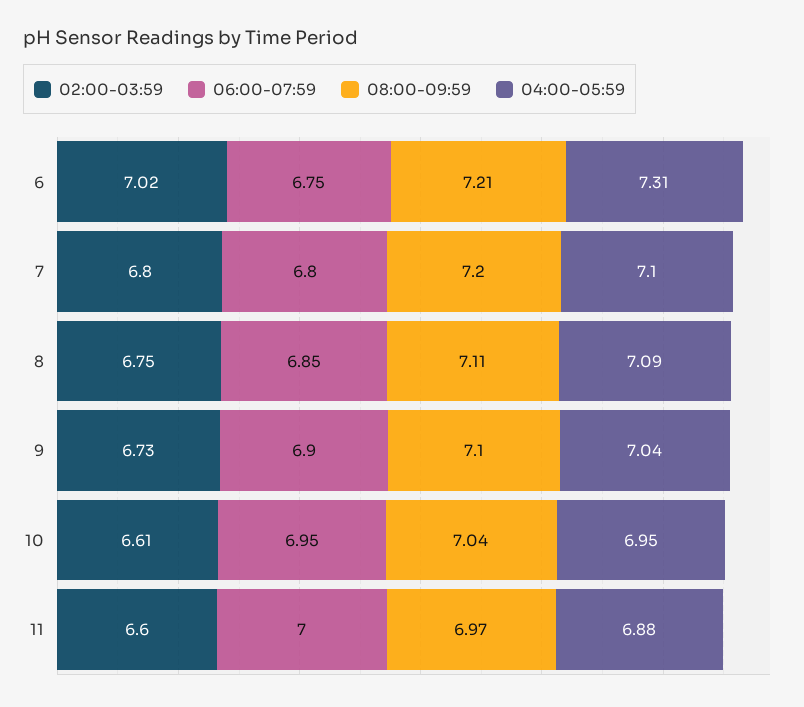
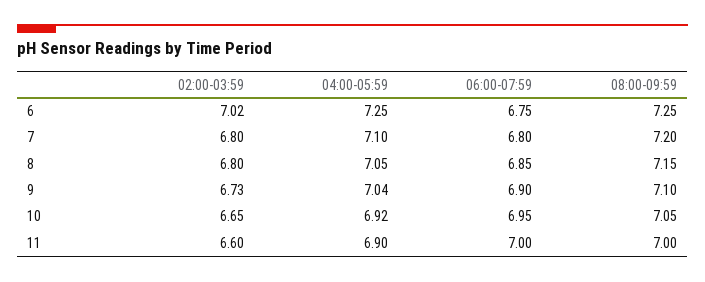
08:00-09:59, 6: 7.21 -> 7.25
04:00-05:59, 6: 7.31 -> 7.25
02:00-03:59, 8: 6.75 -> 6.8
08:00-09:59, 8: 7.11 -> 7.15
04:00-05:59, 8: 7.09 -> 7.05
02:00-03:59, 10: 6.61 -> 6.65
08:00-09:59, 10: 7.04 -> 7.05
04:00-05:59, 10: 6.95 -> 6.92
08:00-09:59, 11: 6.97 -> 7
04:00-05:59, 11: 6.88 -> 6.9

